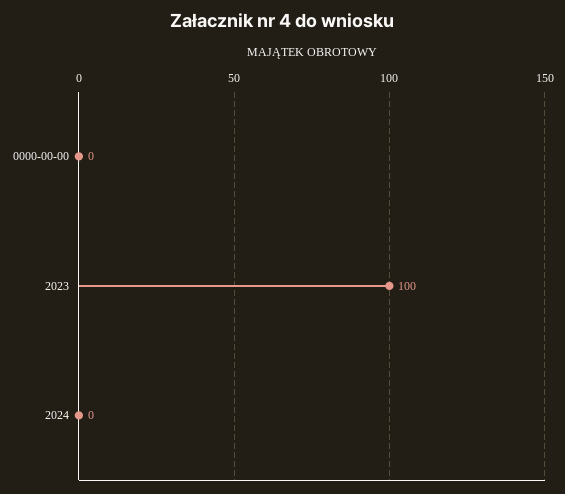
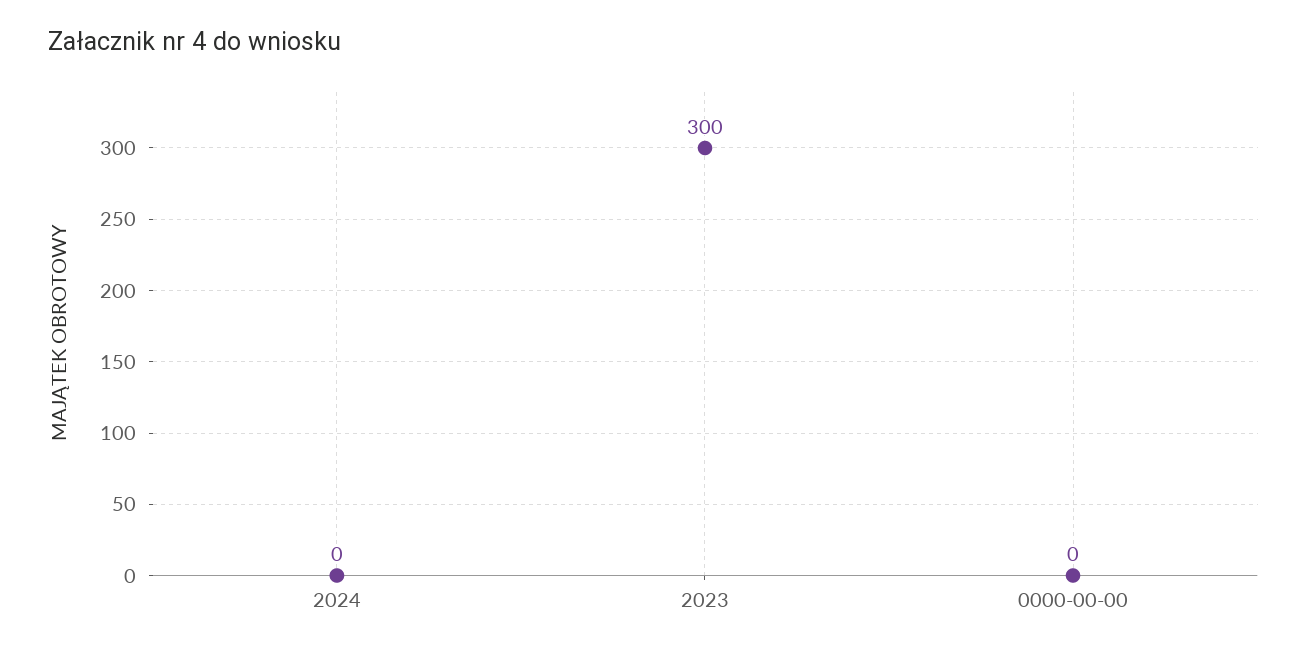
2023: 100 -> 300

